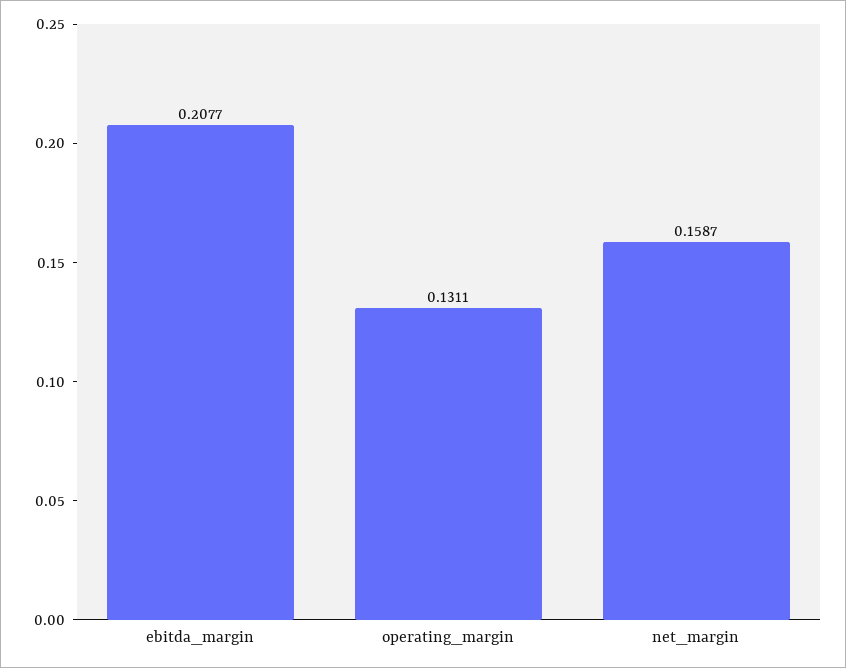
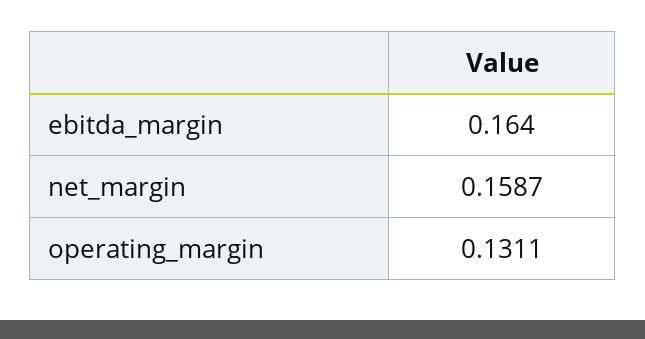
ebitda_margin: 0.2077 -> 0.164

